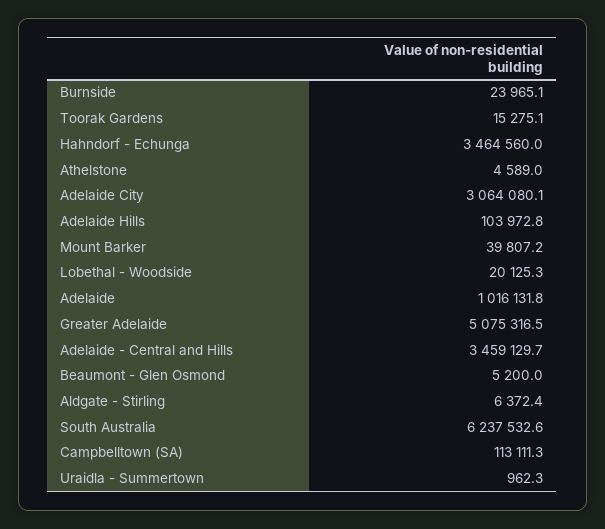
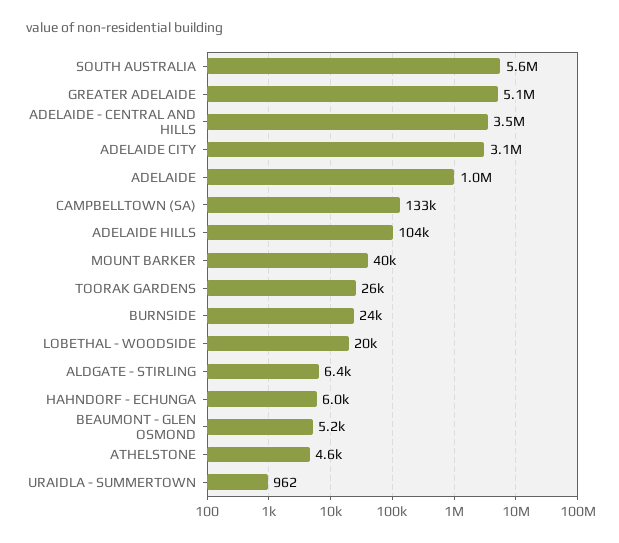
Toorak Gardens: 15275.1 -> 26000
Hahndorf - Echunga: 3464560 -> 6000
South Australia: 6237532.6 -> 5600000
Campbelltown (SA): 113111.3 -> 133000

